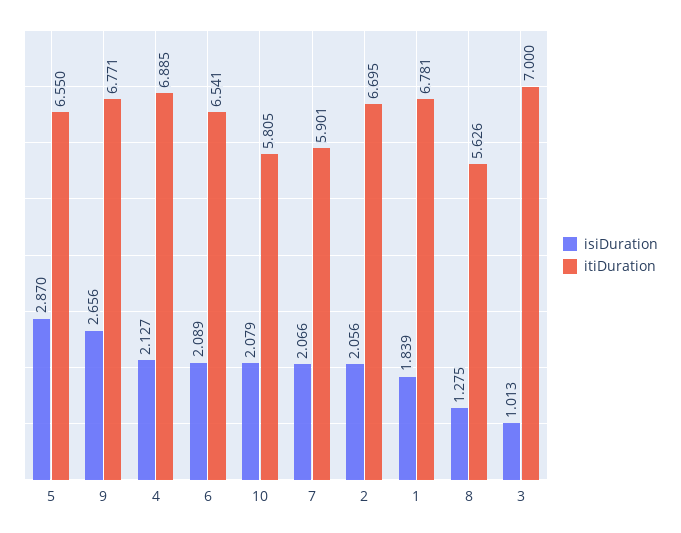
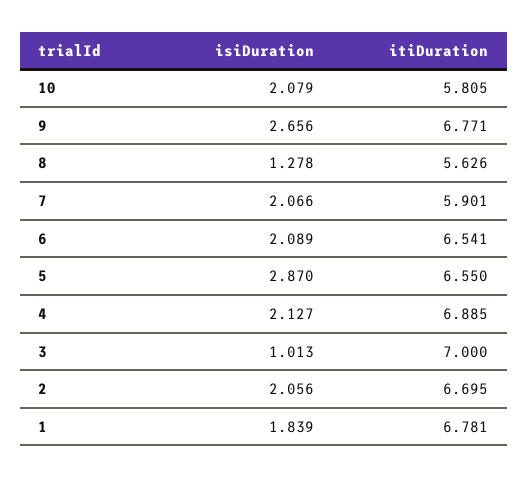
isiDuration, 8: 1.275 -> 1.278

